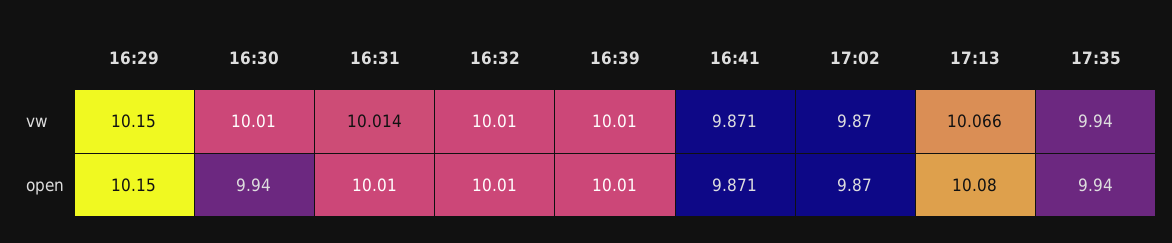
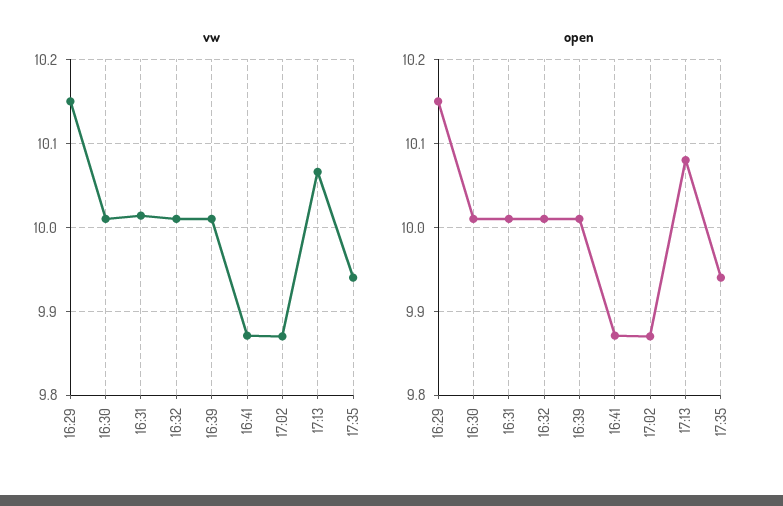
open, 16:30: 9.94 -> 10.01

